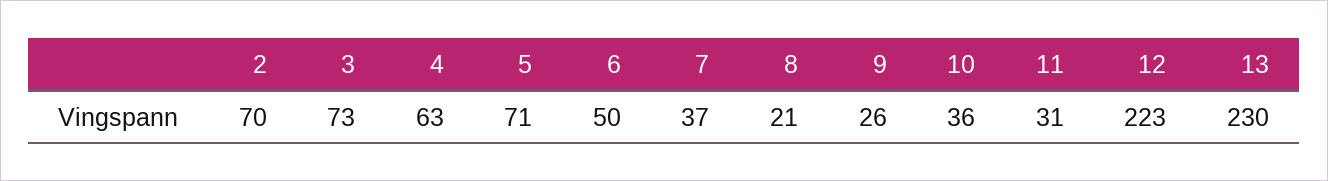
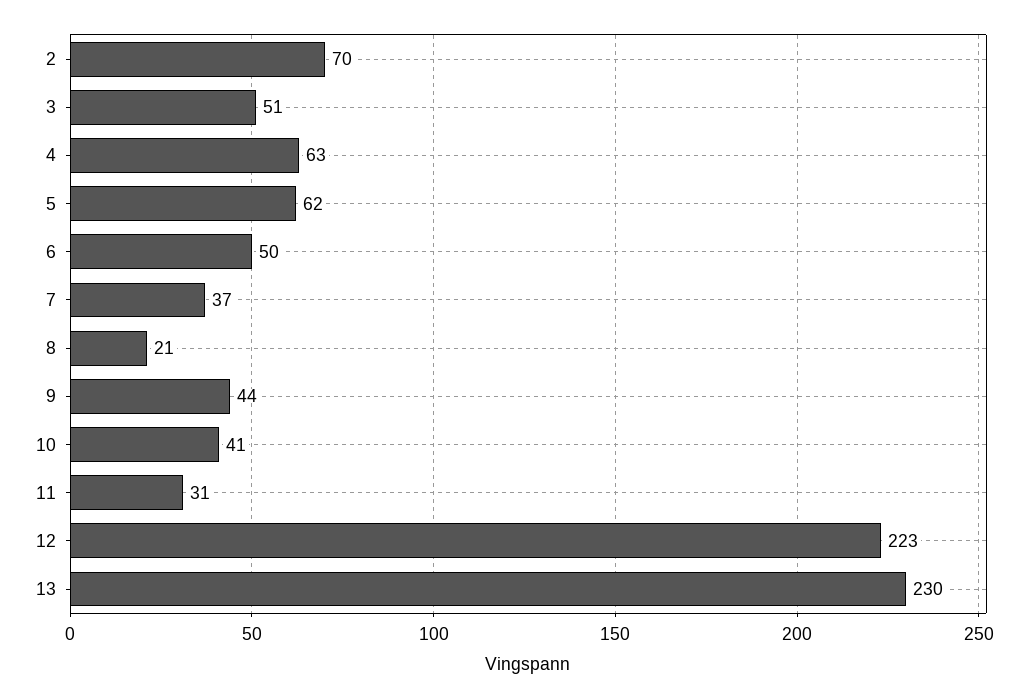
3: 73 -> 51
5: 71 -> 62
9: 26 -> 44
10: 36 -> 41

